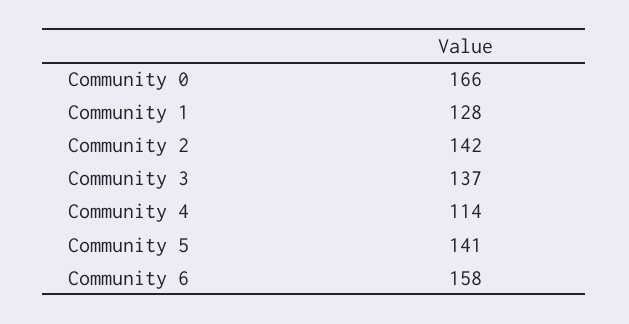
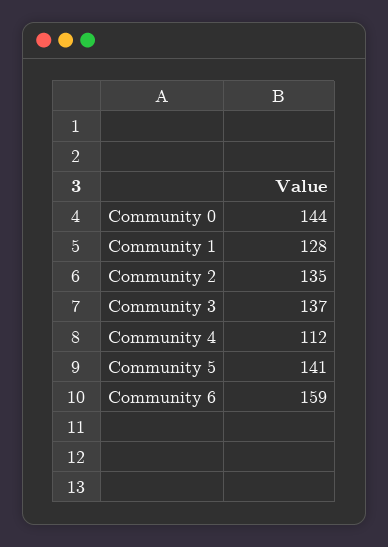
Community 0: 166 -> 144
Community 2: 142 -> 135
Community 4: 114 -> 112
Community 6: 158 -> 159

